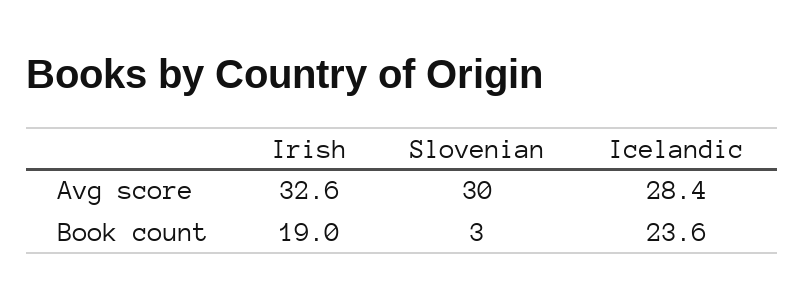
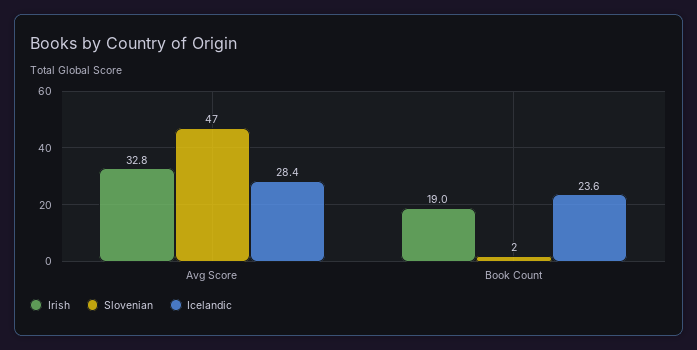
Irish, Avg score: 32.6 -> 32.8
Slovenian, Avg score: 30 -> 47
Slovenian, Book count: 3 -> 2

